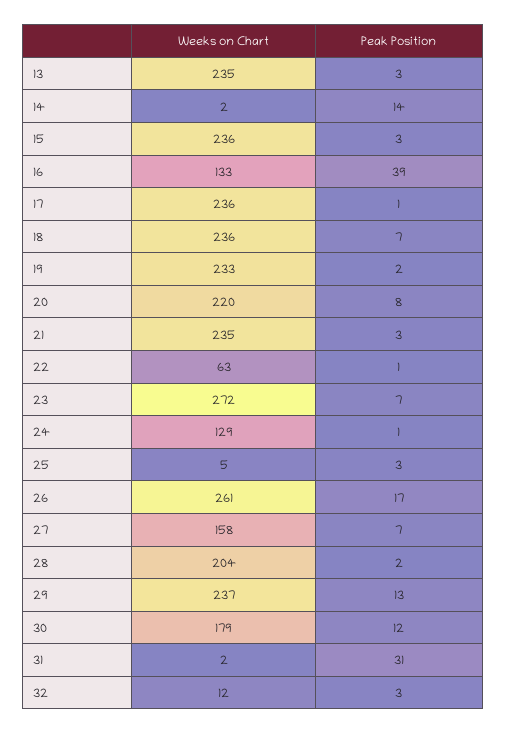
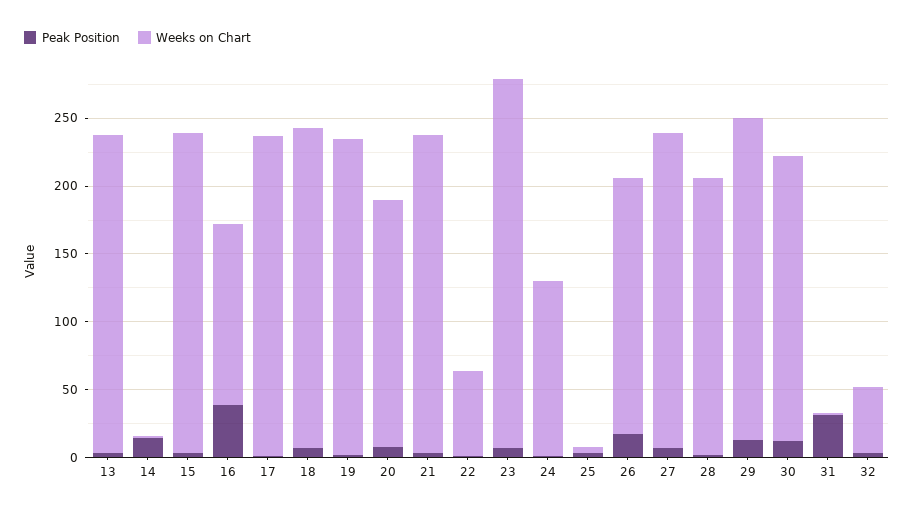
Weeks on Chart, 20: 220 -> 180
Weeks on Chart, 26: 261 -> 190
Weeks on Chart, 27: 158 -> 230
Weeks on Chart, 30: 179 -> 210
Weeks on Chart, 32: 12 -> 50

